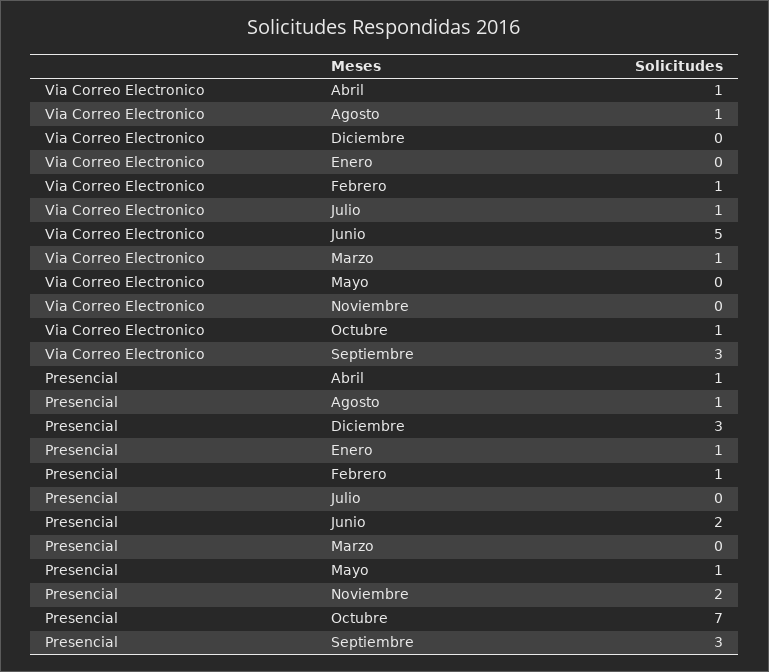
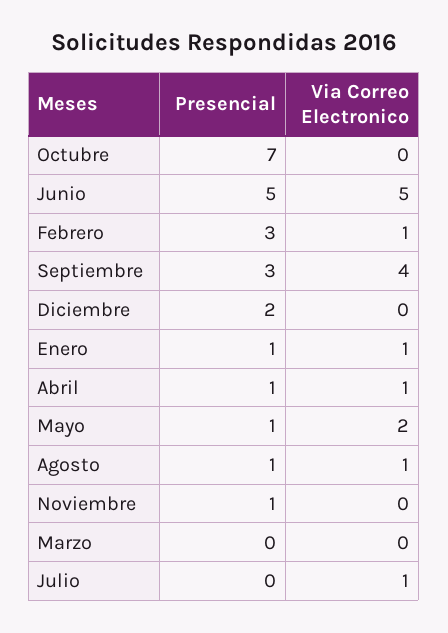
Via Correo Electronico, Enero: 0 -> 1
Via Correo Electronico, Marzo: 1 -> 0
Via Correo Electronico, Mayo: 0 -> 2
Via Correo Electronico, Octubre: 1 -> 0
Via Correo Electronico, Septiembre: 3 -> 4
Presencial, Diciembre: 3 -> 2
Presencial, Febrero: 1 -> 3
Presencial, Junio: 2 -> 5
Presencial, Noviembre: 2 -> 1

